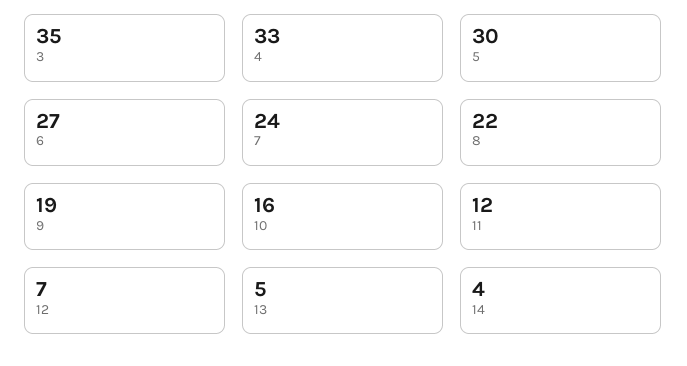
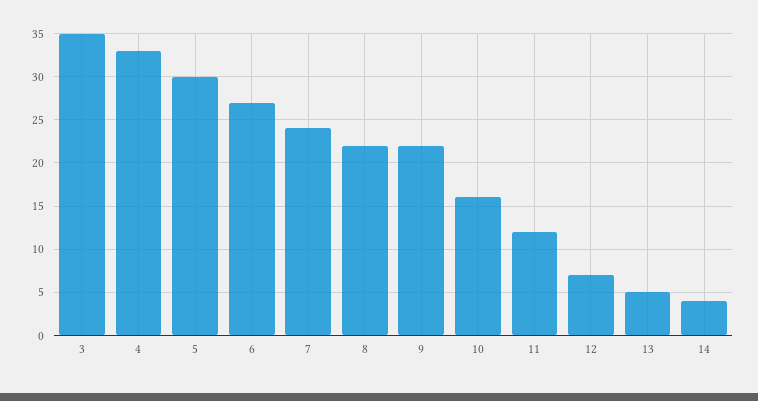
9: 19 -> 22

